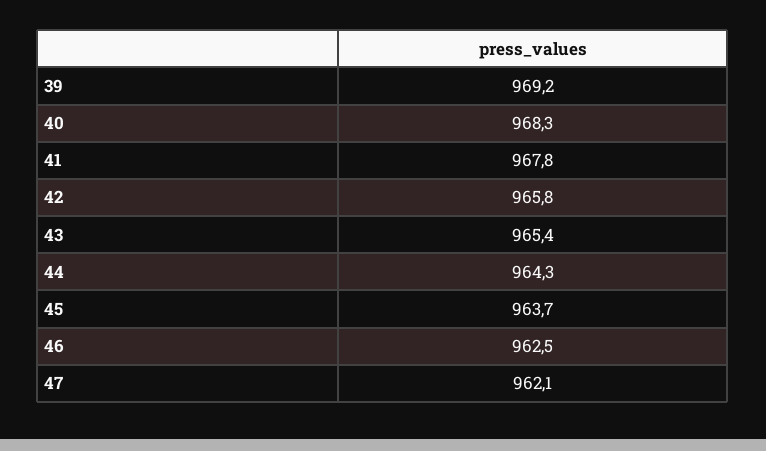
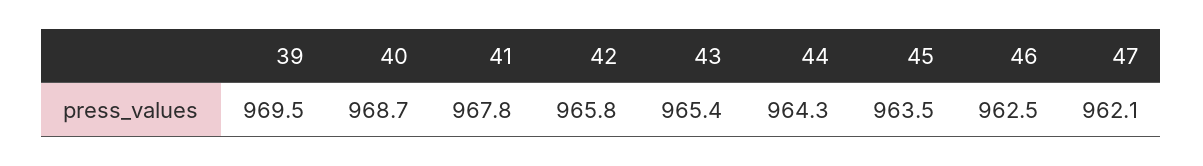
39: 969.2 -> 969.5
40: 968.3 -> 968.7
45: 963.7 -> 963.5

